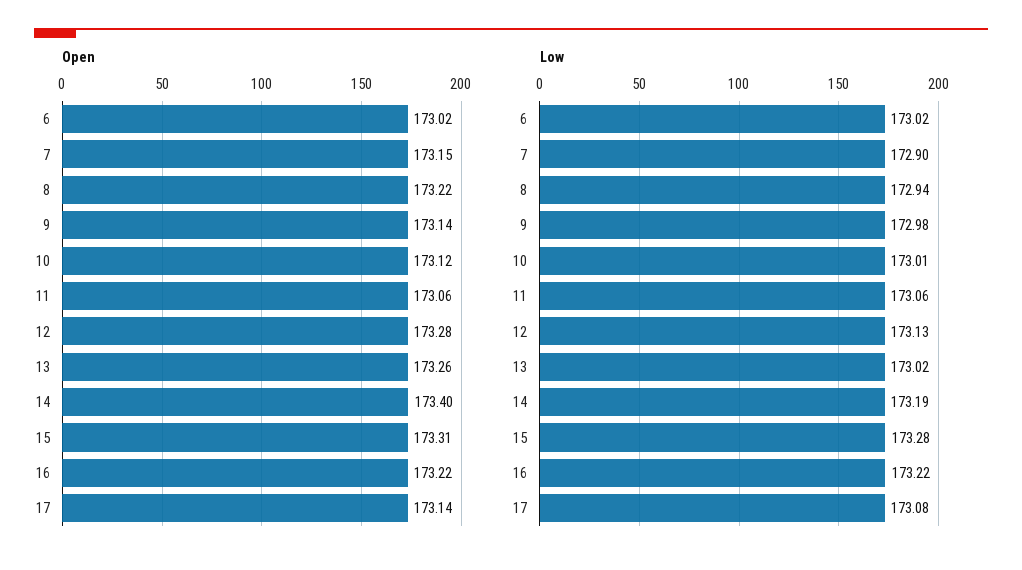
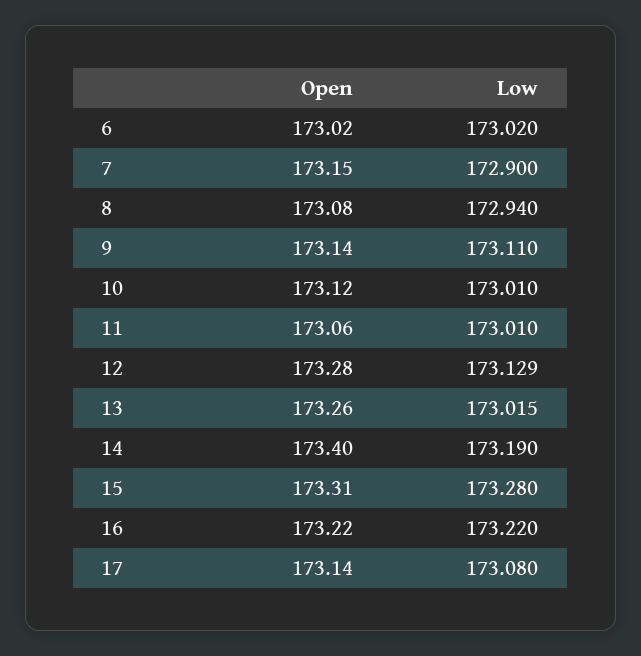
Open, 8: 173.22 -> 173.08
Low, 9: 172.98 -> 173.11
Low, 11: 173.06 -> 173.01

